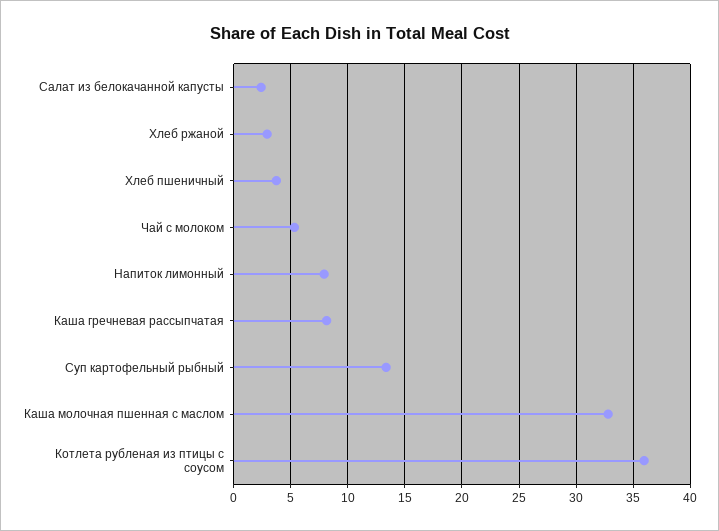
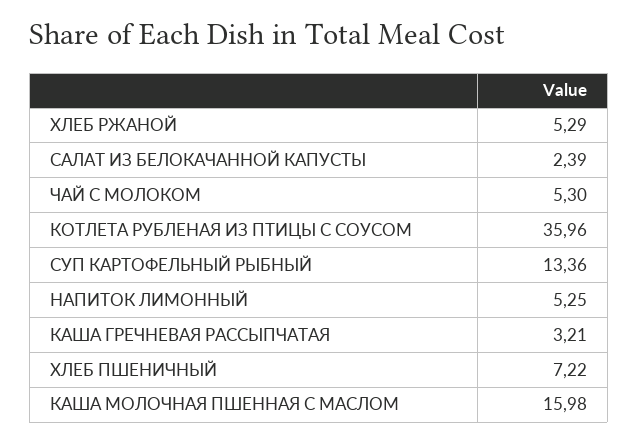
Хлеб ржаной: 3 -> 5.29
Хлеб пшеничный: 4 -> 7.22
Напиток лимонный: 8 -> 5.25
Каша гречневая рассыпчатая: 8 -> 3.21
Каша молочная пшенная с маслом: 33 -> 15.98

